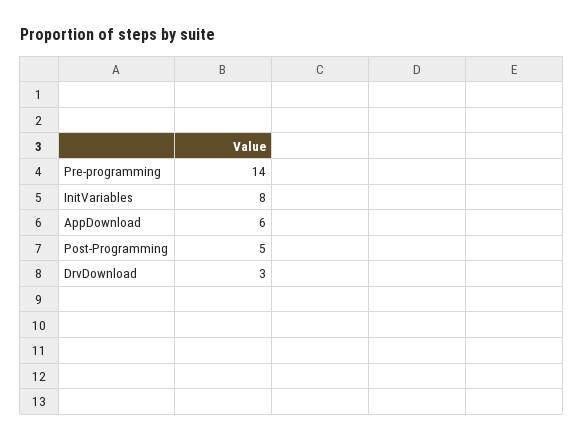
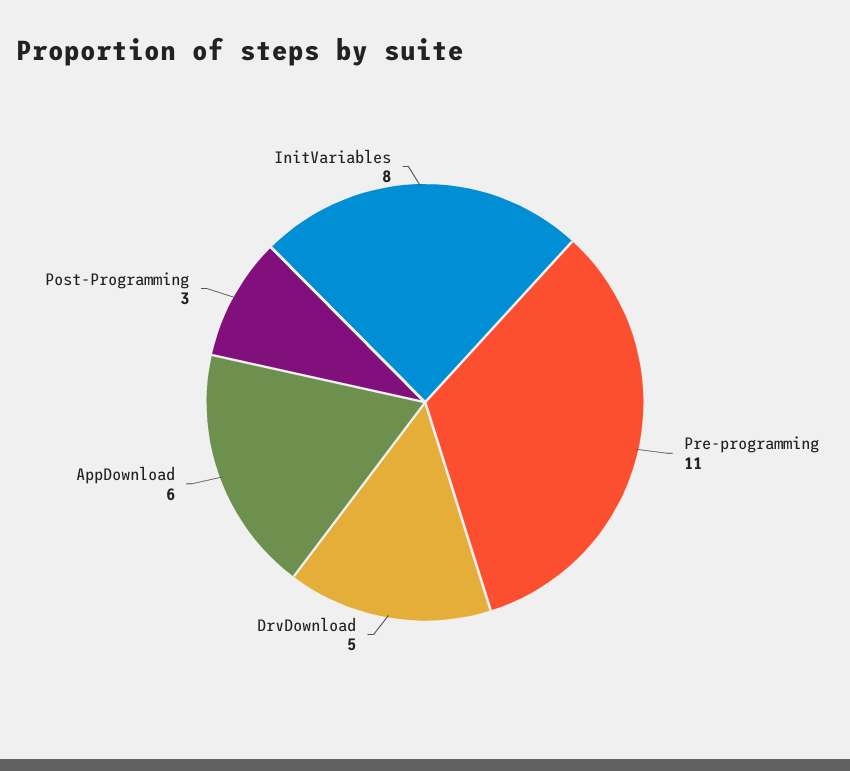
Pre-programming: 14 -> 11
Post-Programming: 5 -> 3
DrvDownload: 3 -> 5

